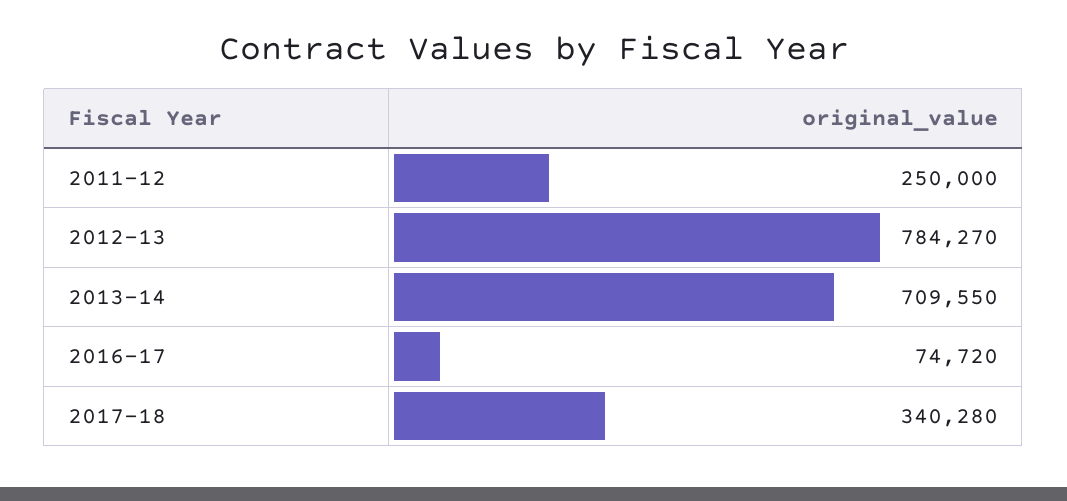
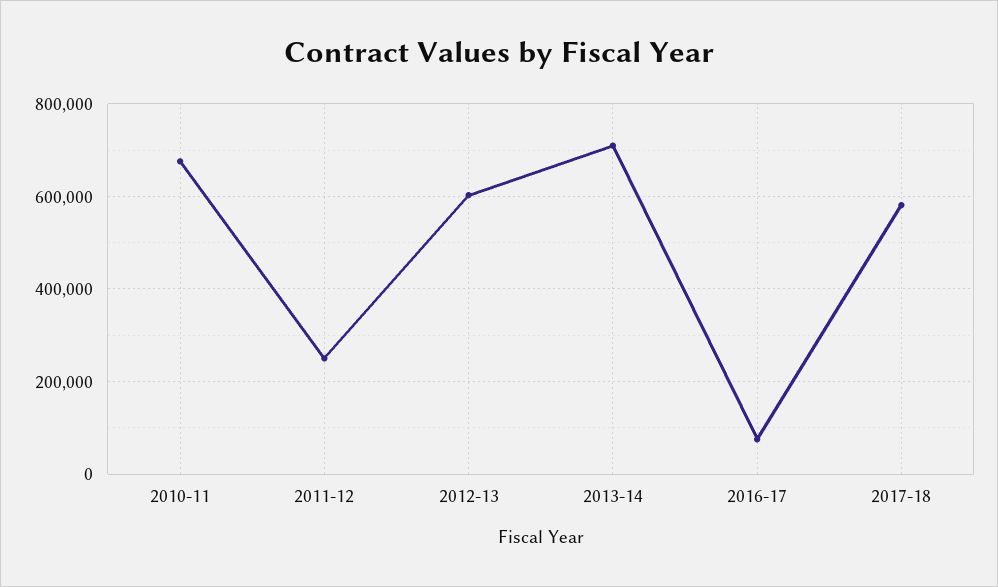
2012-13: 784270 -> 600000
2017-18: 340280 -> 580000
2010-11: none -> 680000

